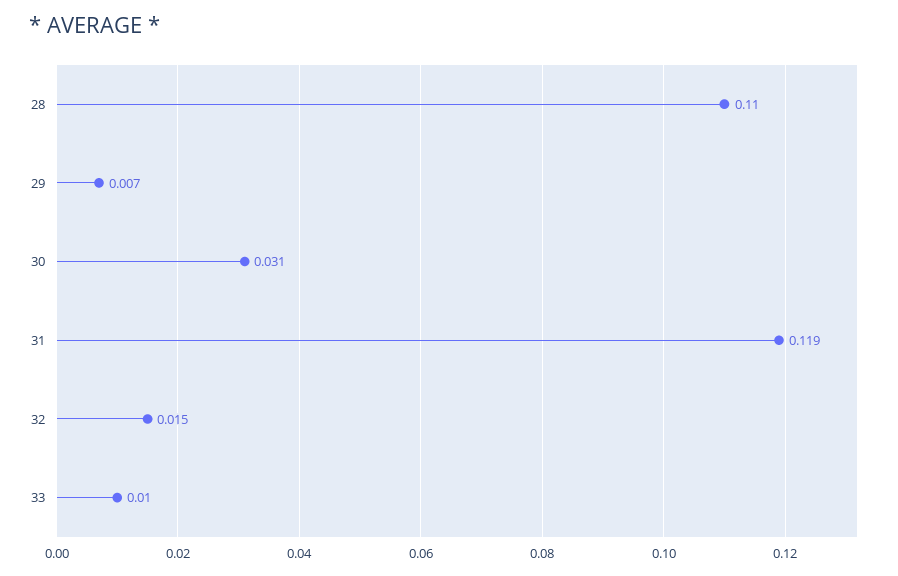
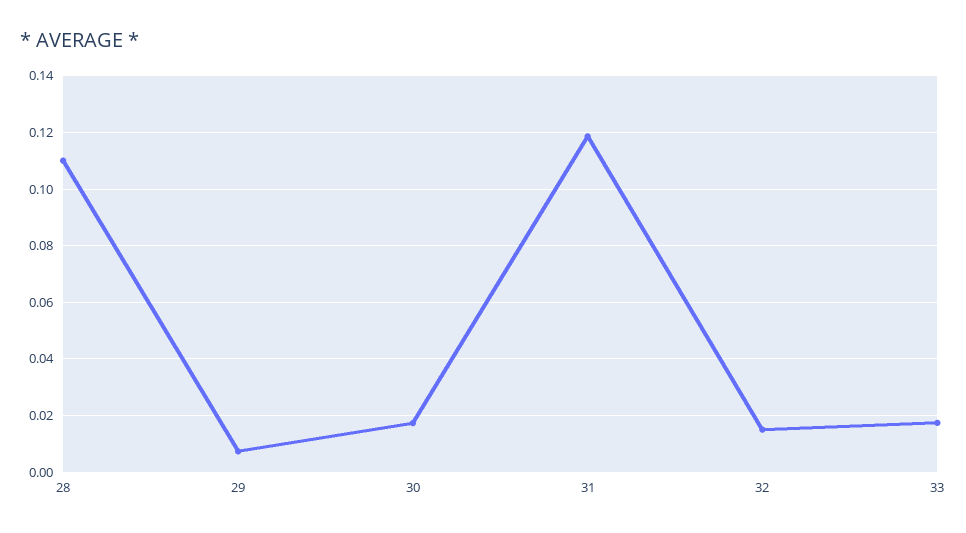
30: 0.031 -> 0.0175
33: 0.01 -> 0.0175

